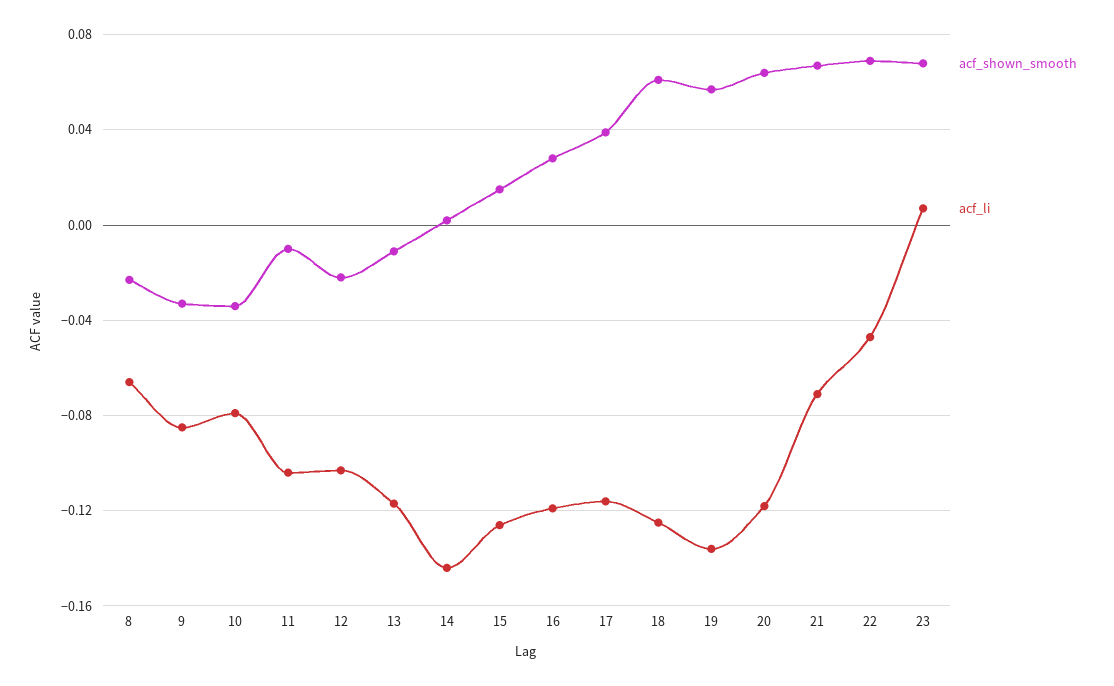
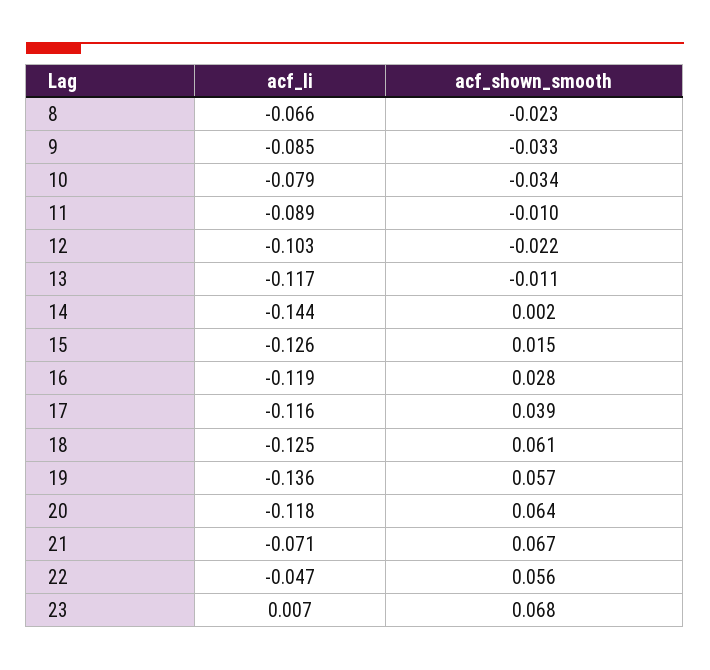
acf_li, 11: -0.105 -> -0.089
acf_shown_smooth, 22: 0.07 -> 0.056

